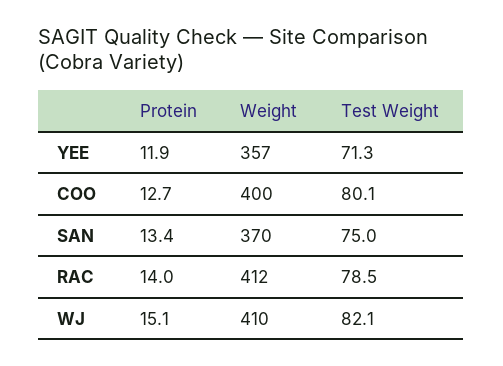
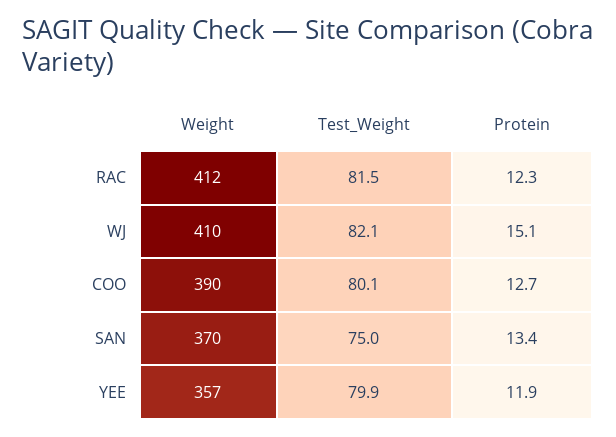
Test Weight, YEE: 71.3 -> 79.9
Weight, COO: 400 -> 390
Protein, RAC: 14 -> 12.3
Test Weight, RAC: 78.5 -> 81.5

